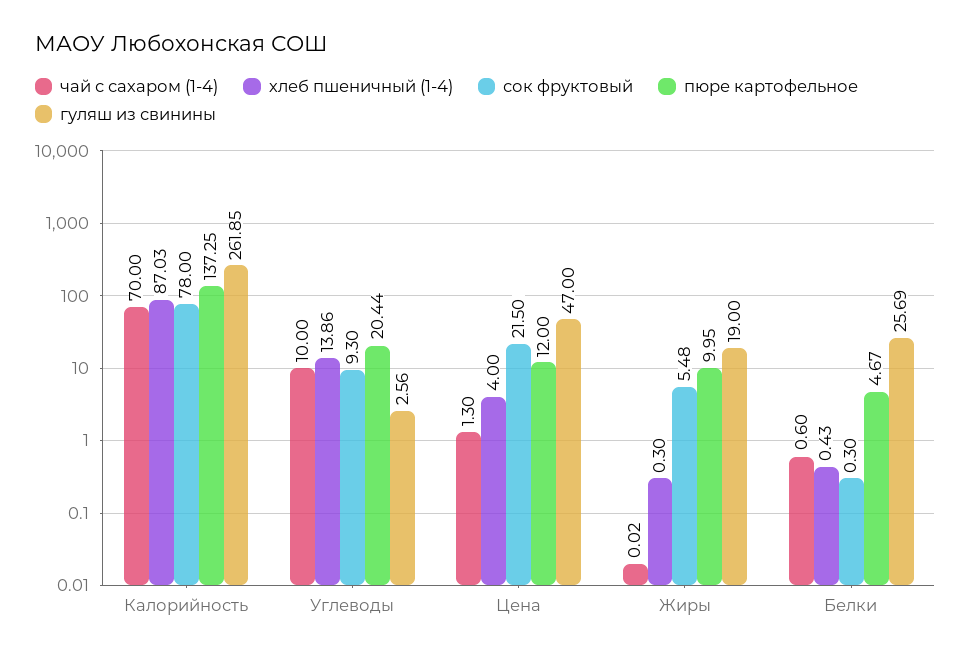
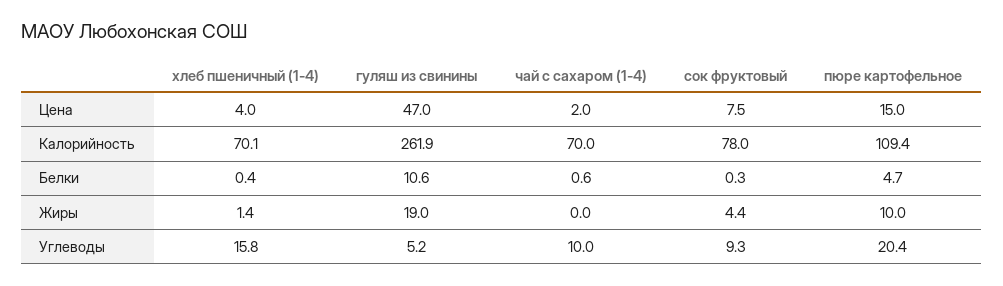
хлеб пшеничный (1-4), Калорийность: 87.03 -> 70.1
пюре картофельное, Калорийность: 137.25 -> 109.4
хлеб пшеничный (1-4), Углеводы: 13.86 -> 15.8
гуляш из свинины, Углеводы: 2.56 -> 5.2
чай с сахаром (1-4), Цена: 1.3 -> 2
сок фруктовый, Цена: 21.5 -> 7.5
пюре картофельное, Цена: 12 -> 15
хлеб пшеничный (1-4), Жиры: 0.3 -> 1.4
сок фруктовый, Жиры: 5.48 -> 4.4
гуляш из свинины, Белки: 25.69 -> 10.6

